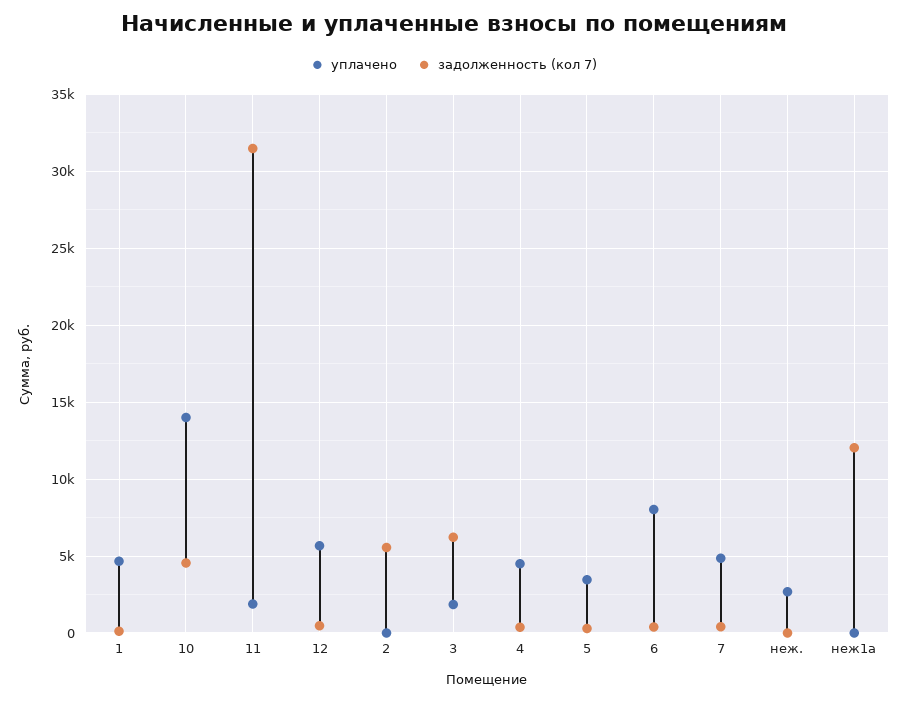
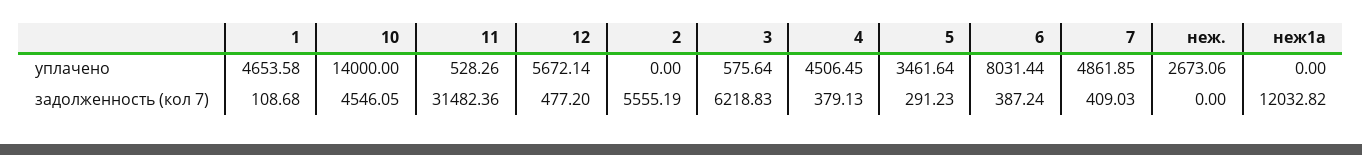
уплачено, 11: 2000 -> 528.26
уплачено, 3: 2000 -> 575.64

